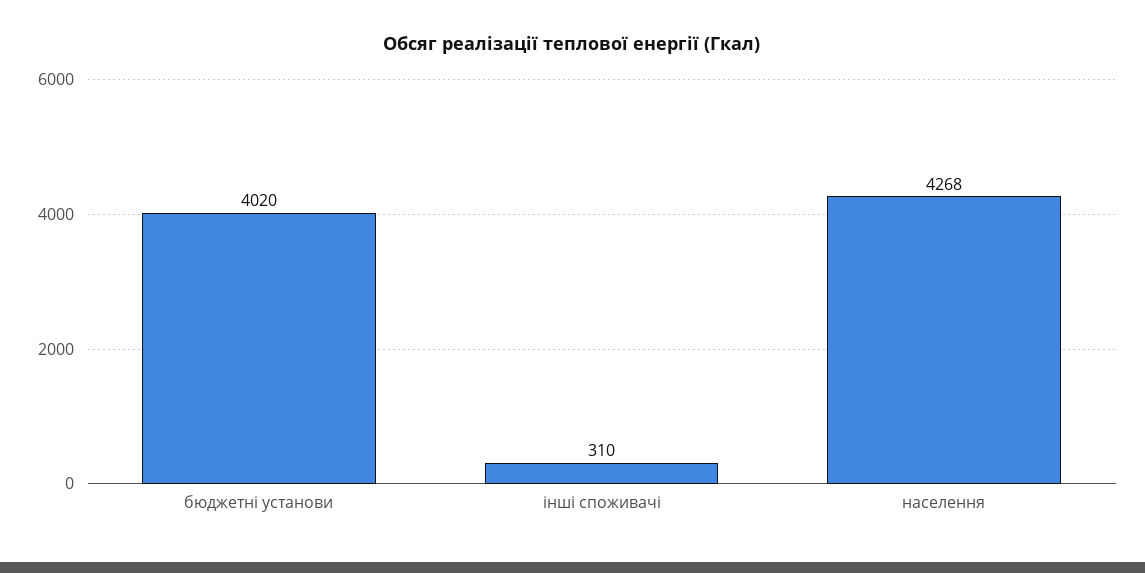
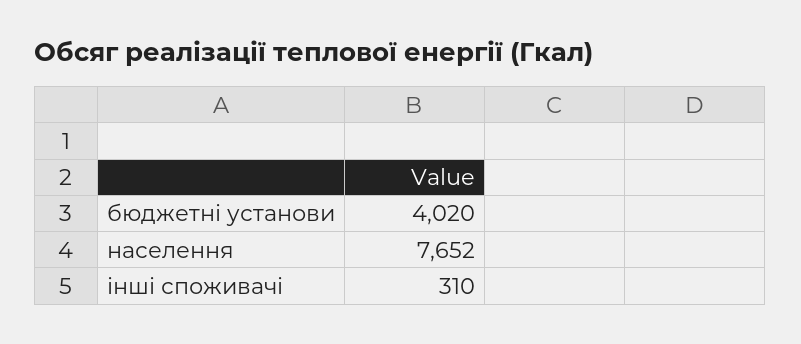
населення: 4268 -> 7652

